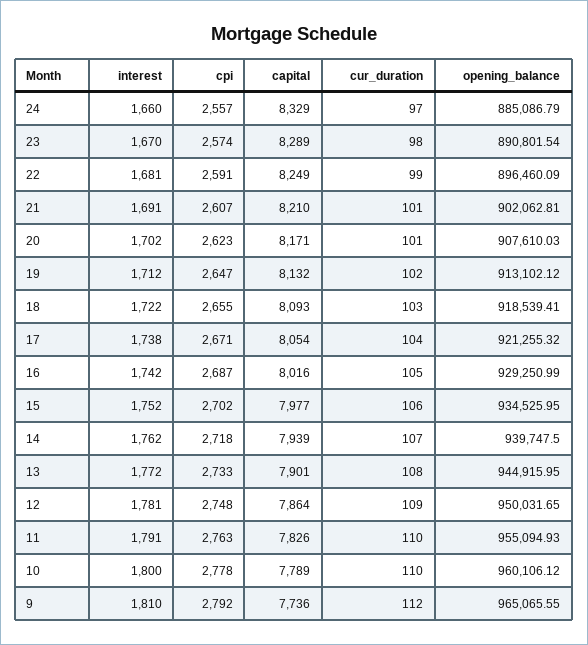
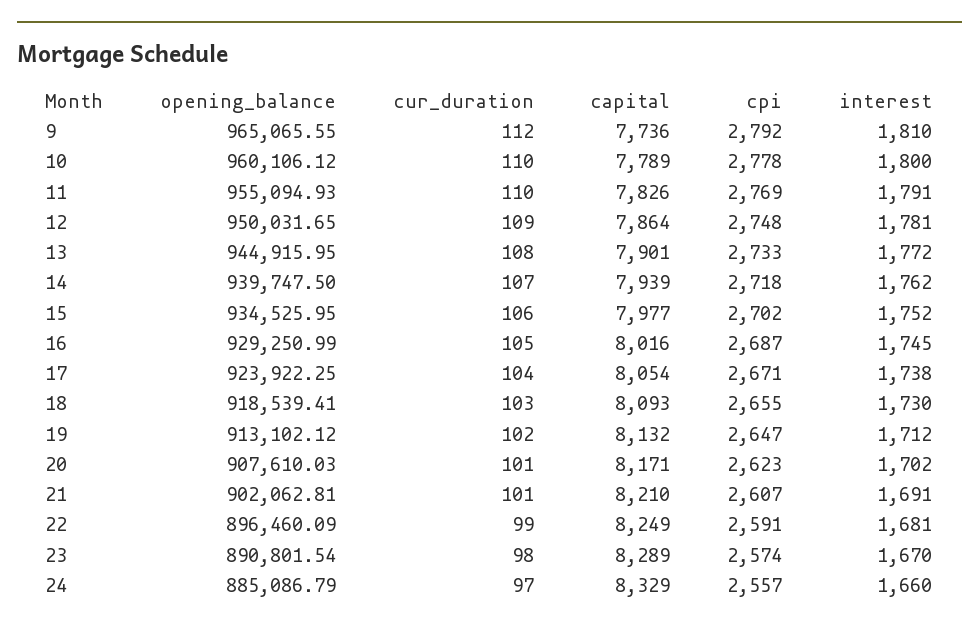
interest, 18: 1722 -> 1730
opening_balance, 17: 921255.32 -> 923922.25
interest, 16: 1742 -> 1745
cpi, 11: 2763 -> 2769

